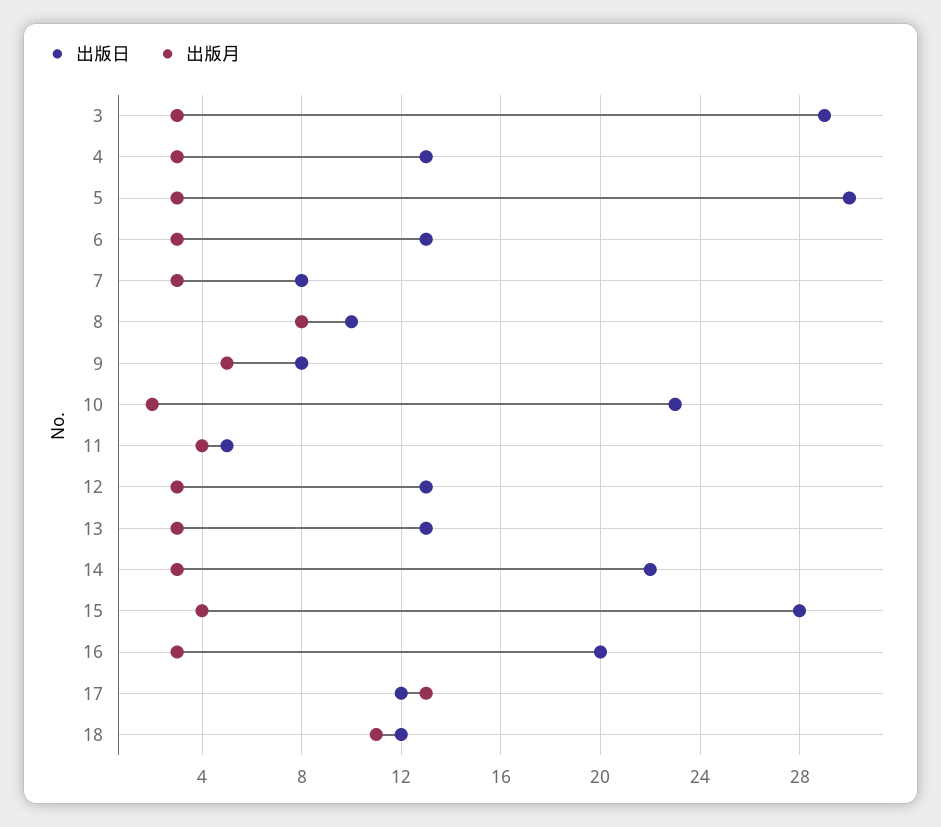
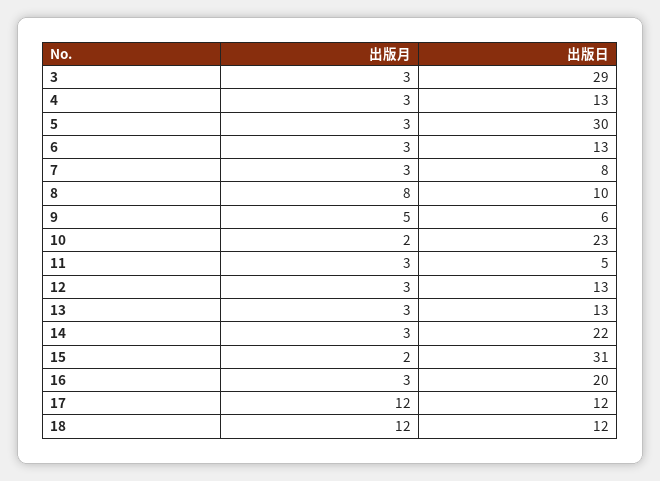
出版日, 9: 8 -> 6
出版月, 11: 4 -> 3
出版日, 15: 28 -> 31
出版月, 15: 4 -> 2
出版月, 17: 13 -> 12
出版月, 18: 11 -> 12

